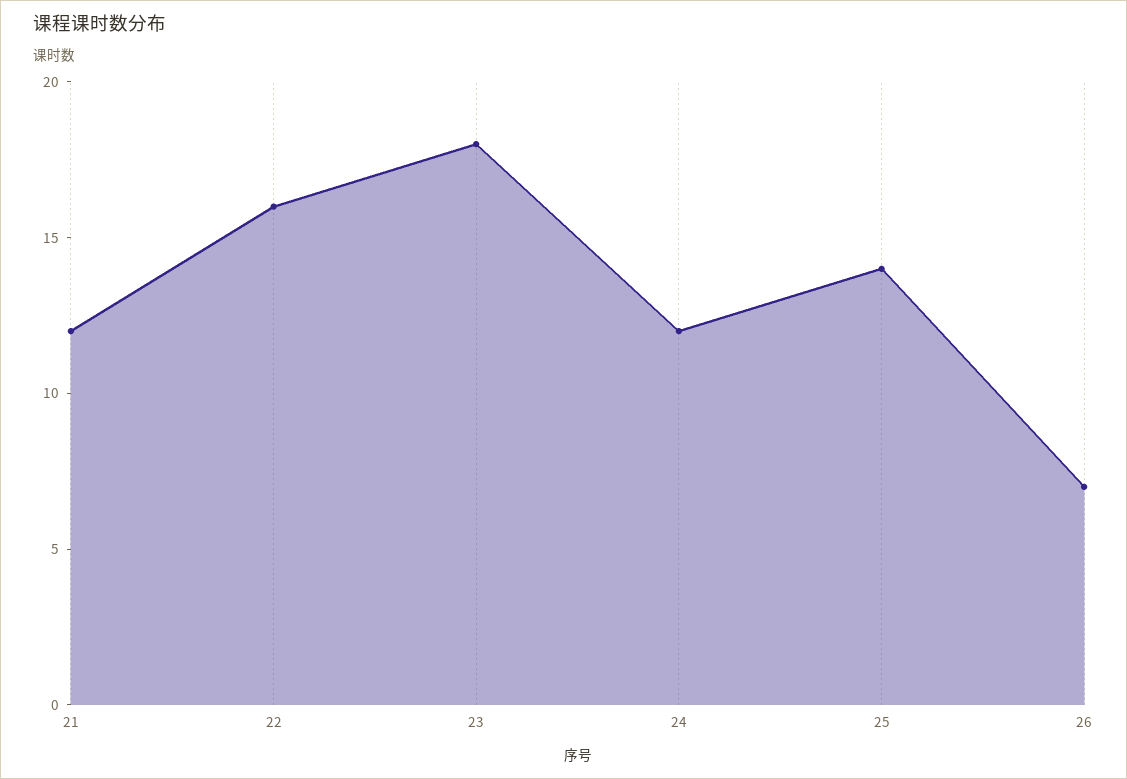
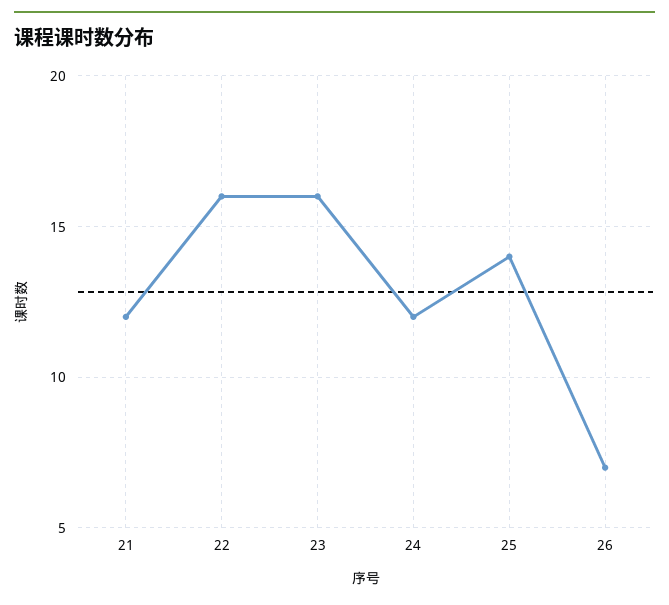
23: 18 -> 16

